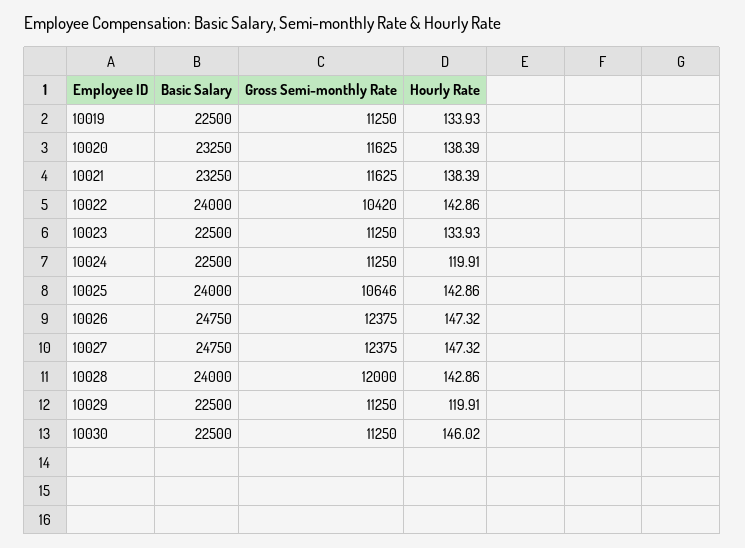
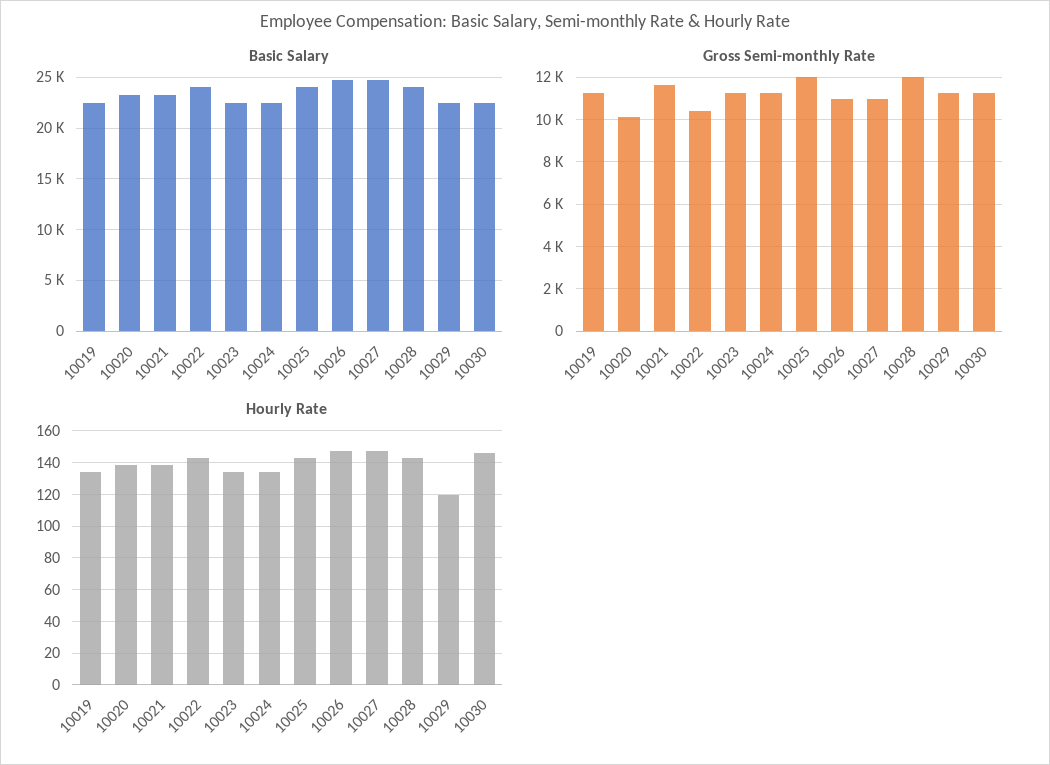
Gross Semi-monthly Rate, 10020: 11625 -> 10000
Hourly Rate, 10024: 119.91 -> 135
Gross Semi-monthly Rate, 10025: 10646 -> 12000
Gross Semi-monthly Rate, 10026: 12375 -> 11000
Gross Semi-monthly Rate, 10027: 12375 -> 11000

